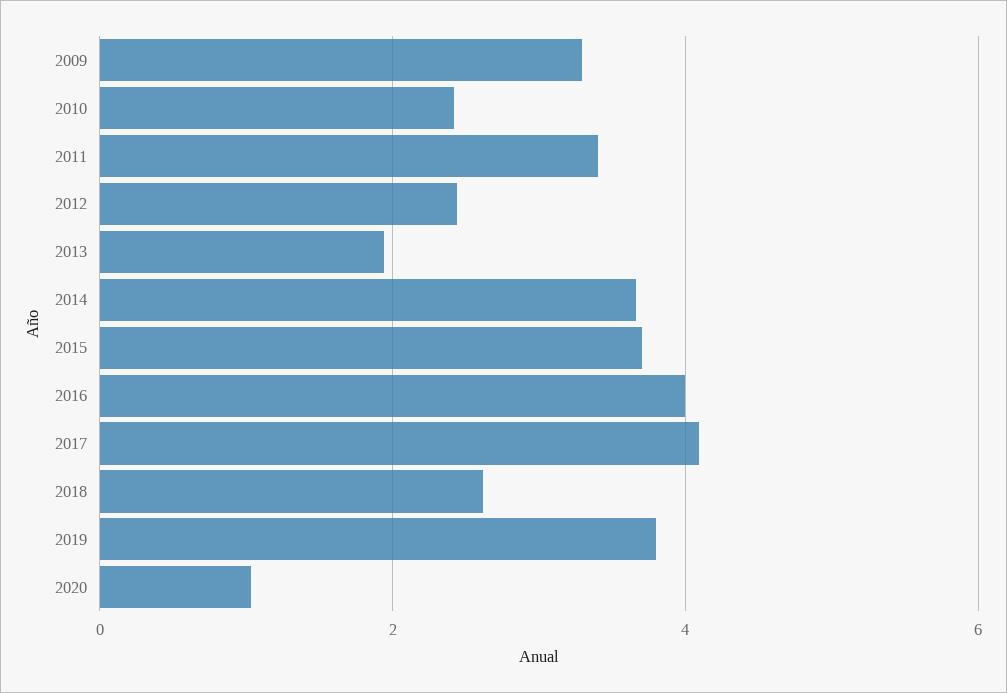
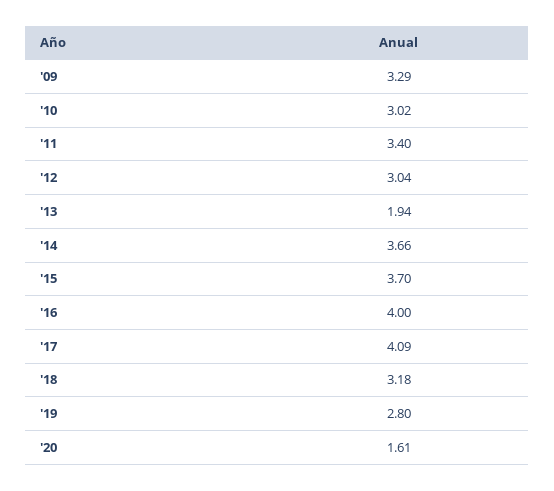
2010: 2.4 -> 3.02
2012: 2.4 -> 3.04
2018: 2.6 -> 3.18
2019: 3.8 -> 2.8
2020: 1 -> 1.61

